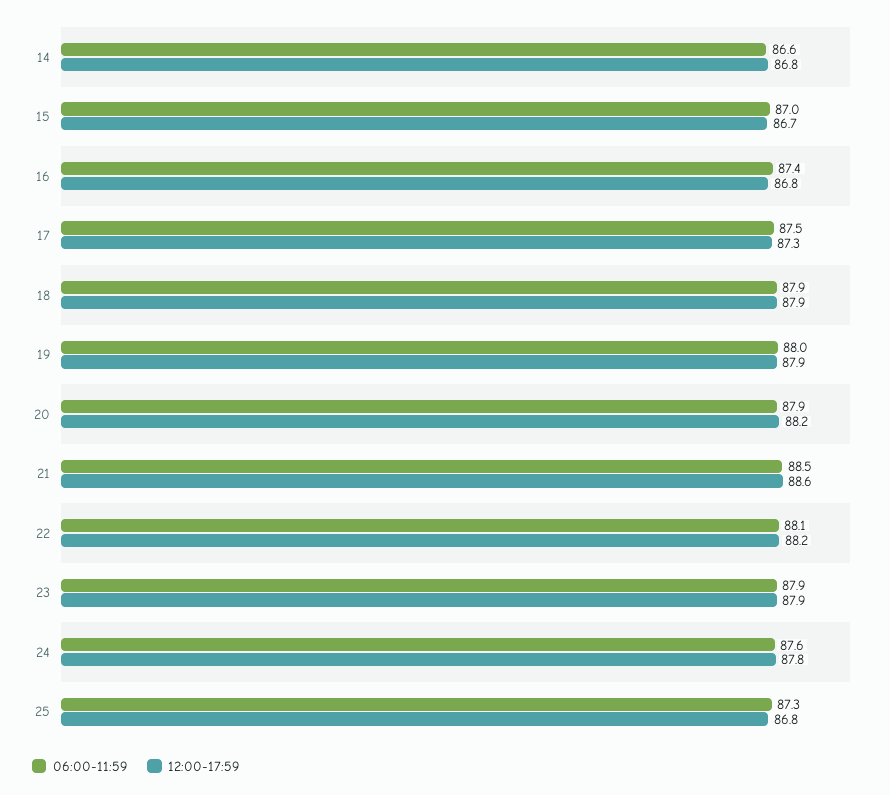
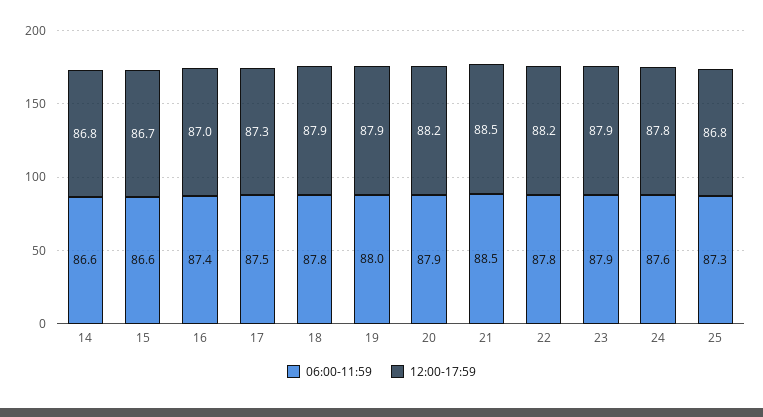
06:00-11:59, 15: 87 -> 86.6
12:00-17:59, 16: 86.8 -> 87
06:00-11:59, 18: 87.9 -> 87.8
12:00-17:59, 21: 88.6 -> 88.5
06:00-11:59, 22: 88.1 -> 87.8

